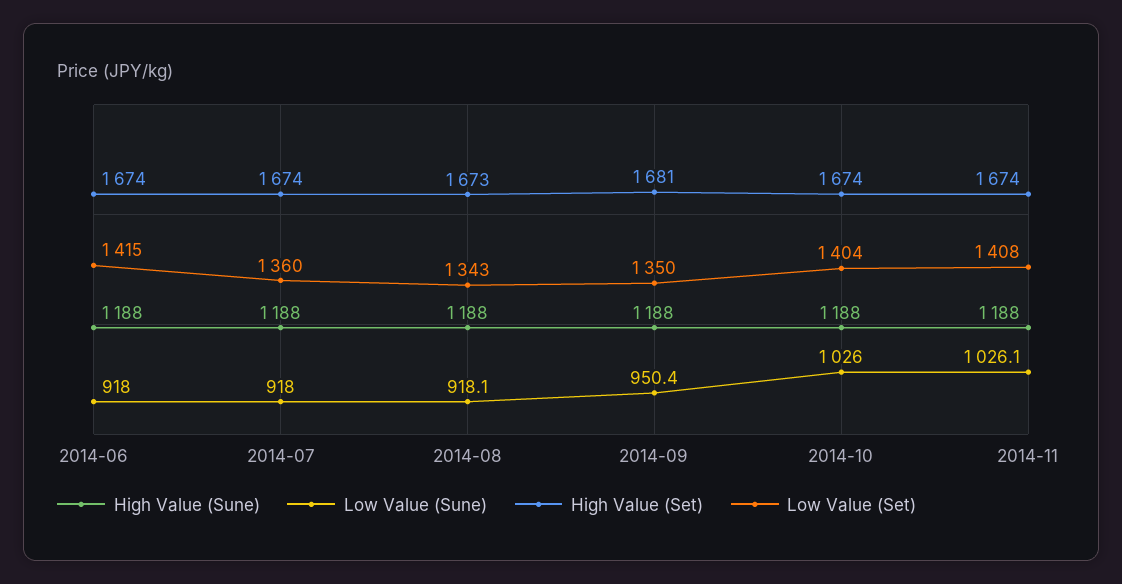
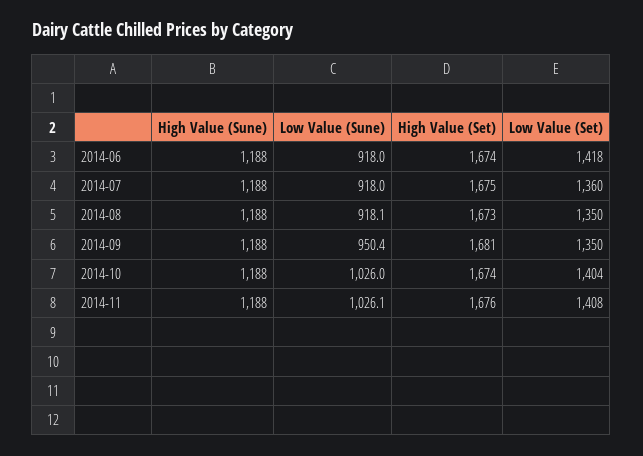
Low Value (Set), 2014-06: 1415 -> 1418
High Value (Set), 2014-07: 1674 -> 1675
Low Value (Set), 2014-08: 1343 -> 1350
High Value (Set), 2014-11: 1674 -> 1676

